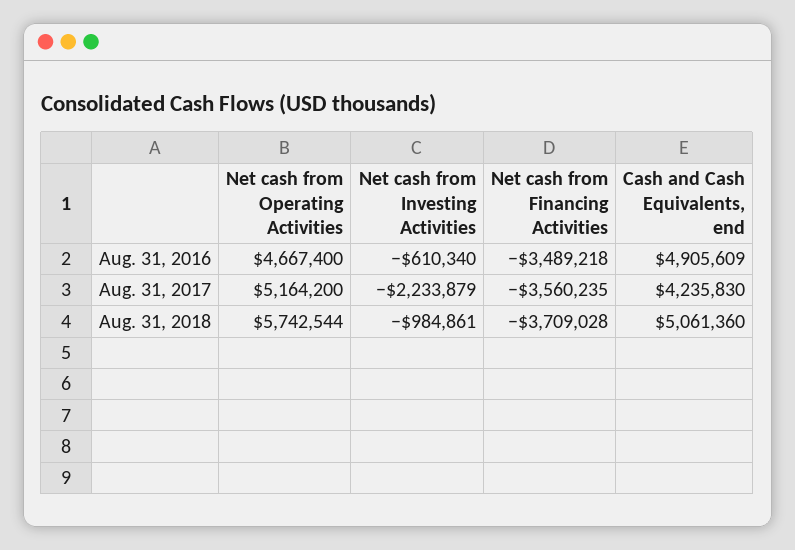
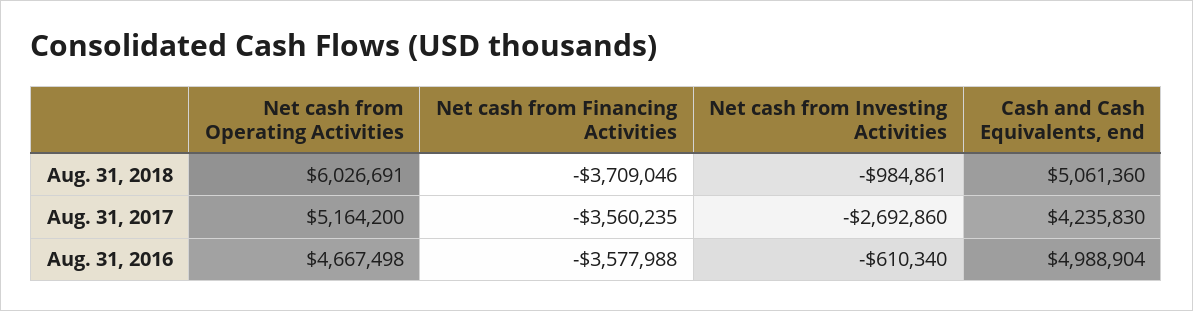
Net cash from Operating Activities, Aug. 31, 2016: 4667400 -> 4667498
Net cash from Financing Activities, Aug. 31, 2016: -3489218 -> -3577988
Cash and Cash Equivalents, end, Aug. 31, 2016: 4905609 -> 4988904
Net cash from Investing Activities, Aug. 31, 2017: -2233879 -> -2692860
Net cash from Operating Activities, Aug. 31, 2018: 5742544 -> 6026691
Net cash from Financing Activities, Aug. 31, 2018: -3709028 -> -3709046

